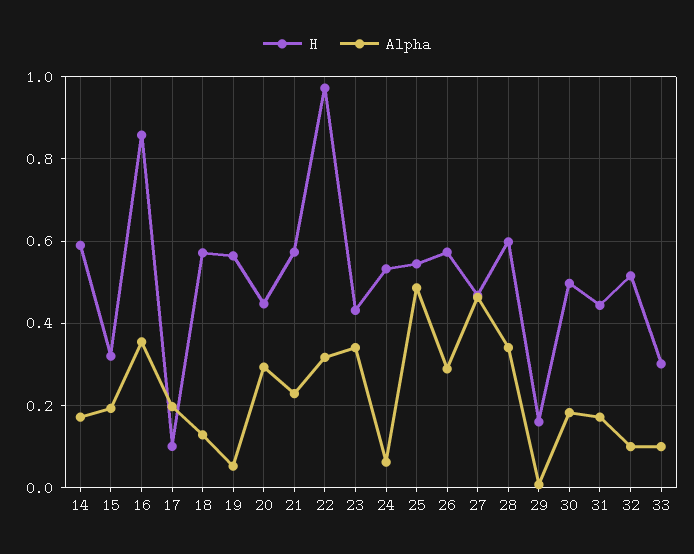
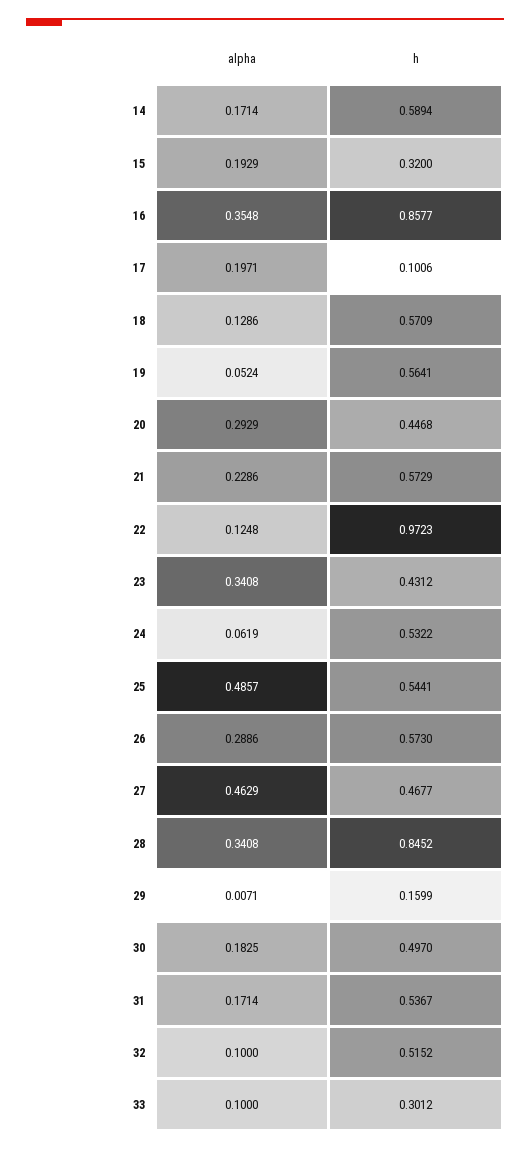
Alpha, 22: 0.32 -> 0.1248
H, 28: 0.6 -> 0.8452
H, 31: 0.44 -> 0.5367

